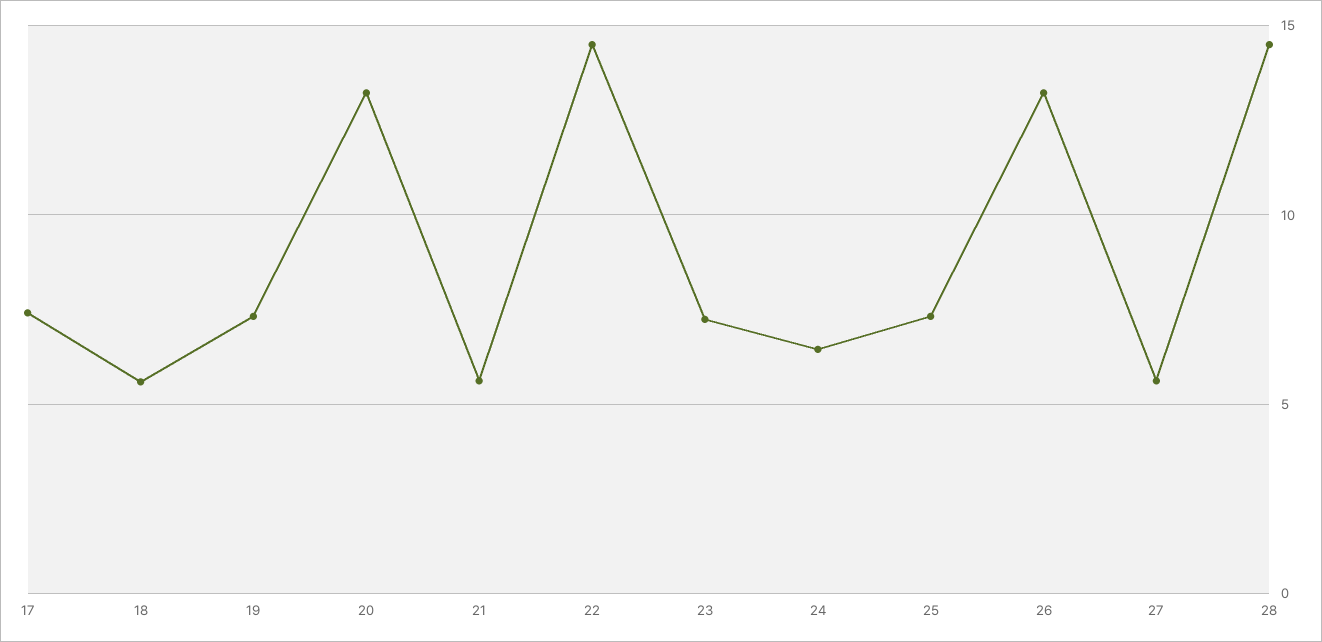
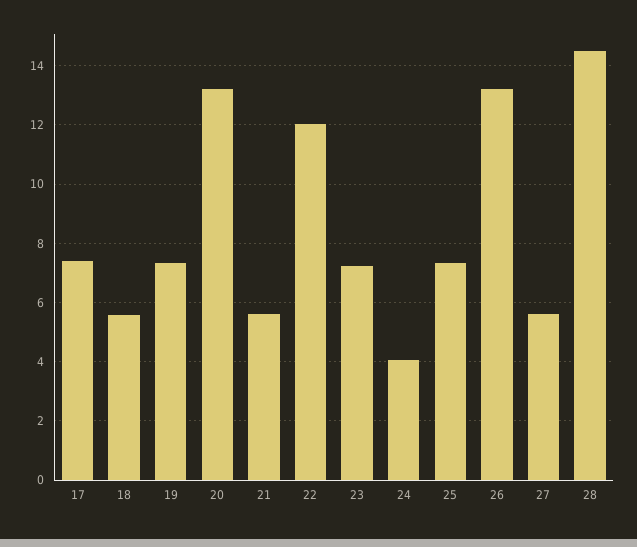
22: 14.5 -> 12
24: 6.5 -> 4

